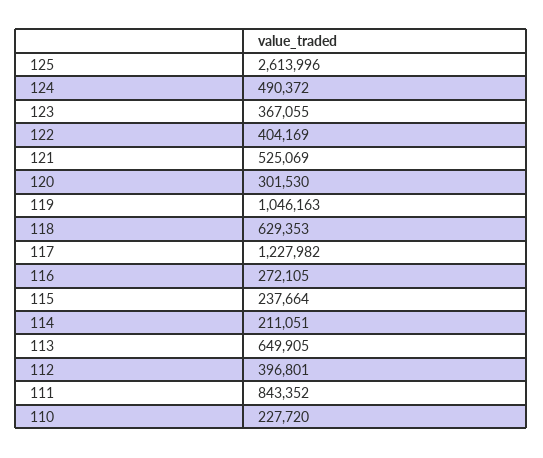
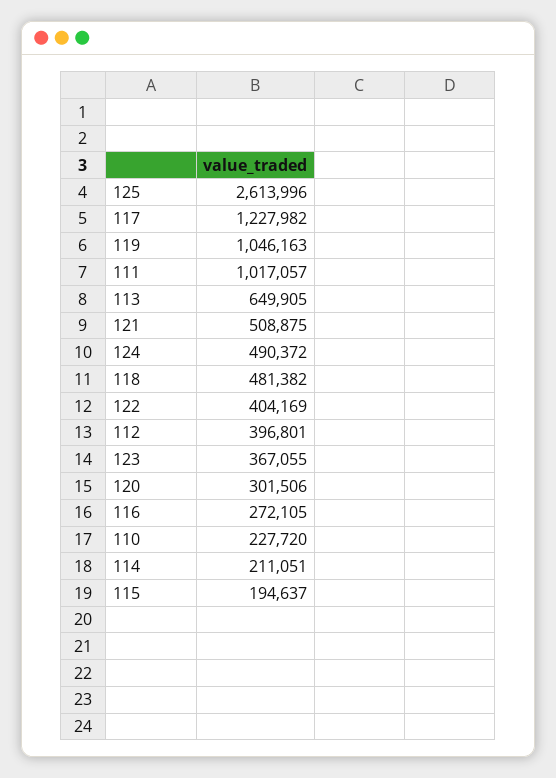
121: 525069 -> 508875
120: 301530 -> 301506
118: 629353 -> 481382
115: 237664 -> 194637
111: 843352 -> 1017057

